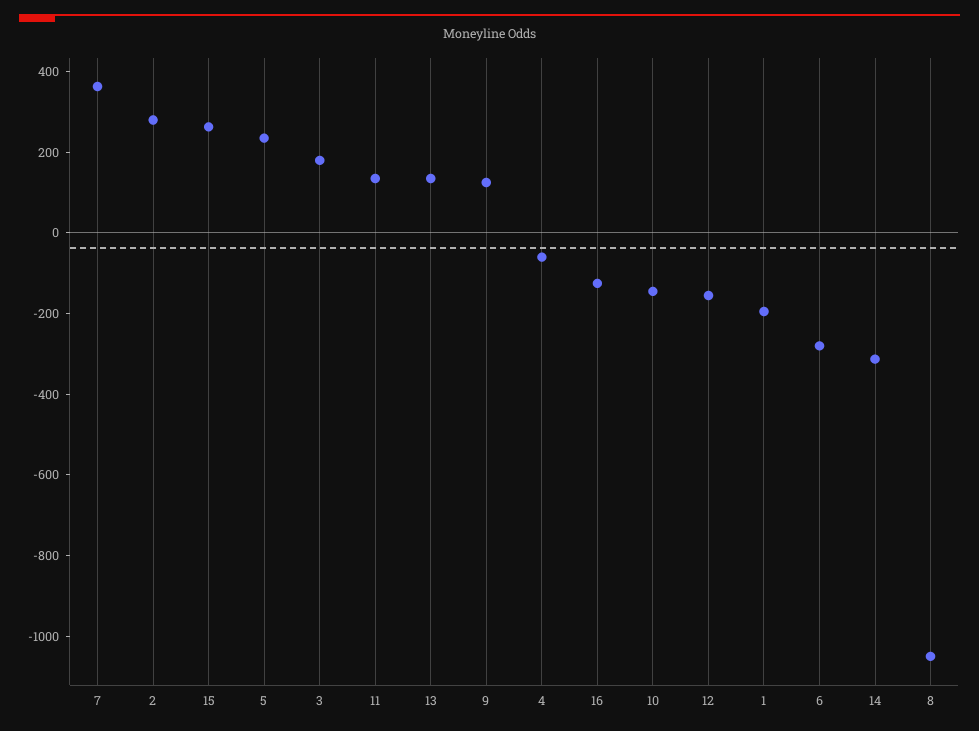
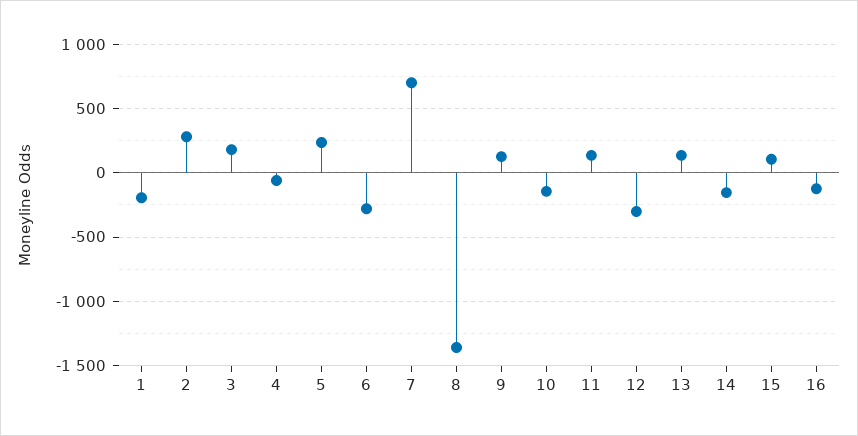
7: 350 -> 700
15: 250 -> 100
12: -150 -> -300
14: -300 -> -150
8: -1050 -> -1350

